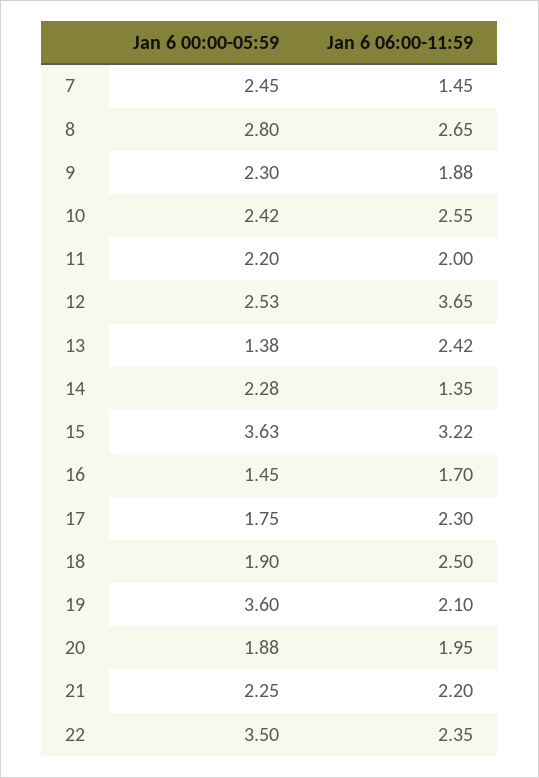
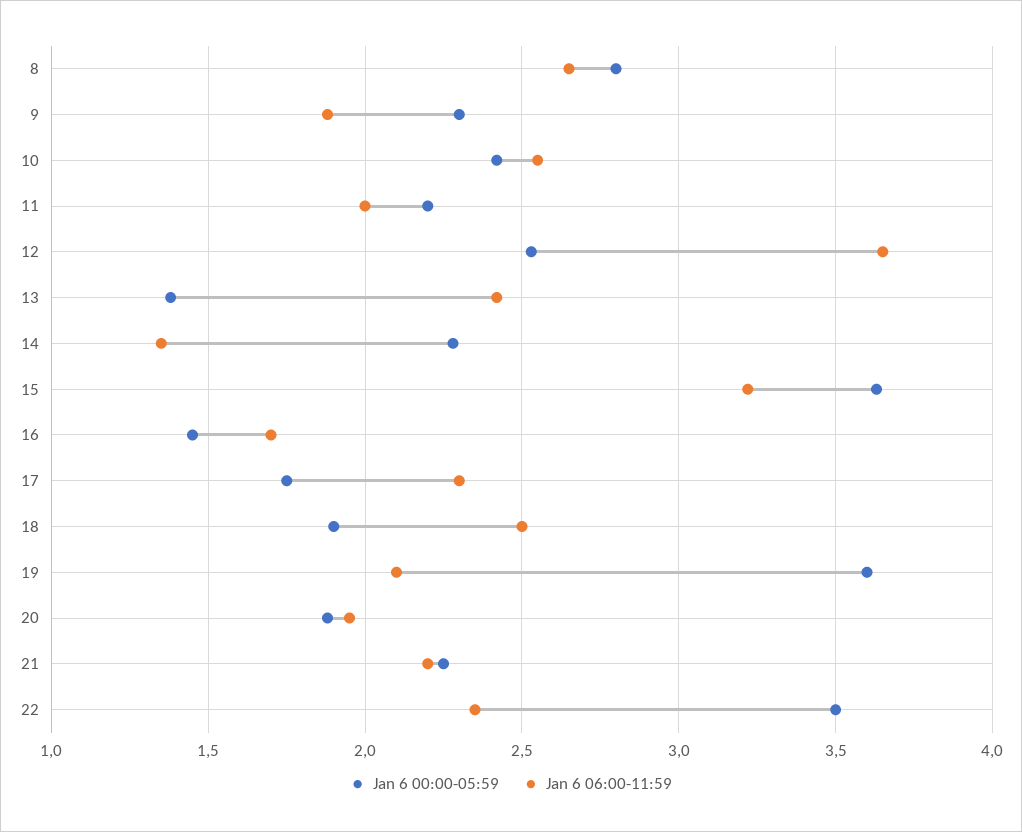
Jan 6 00:00-05:59, 7: 2.45 -> none
Jan 6 06:00-11:59, 7: 1.45 -> none

